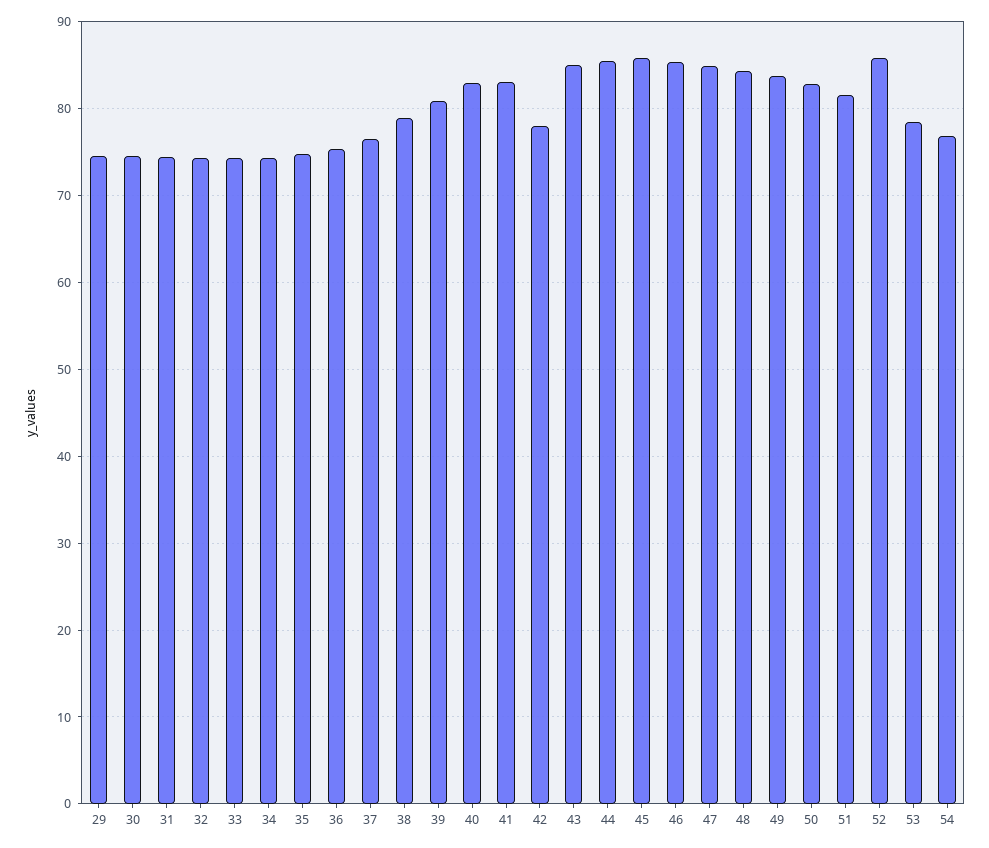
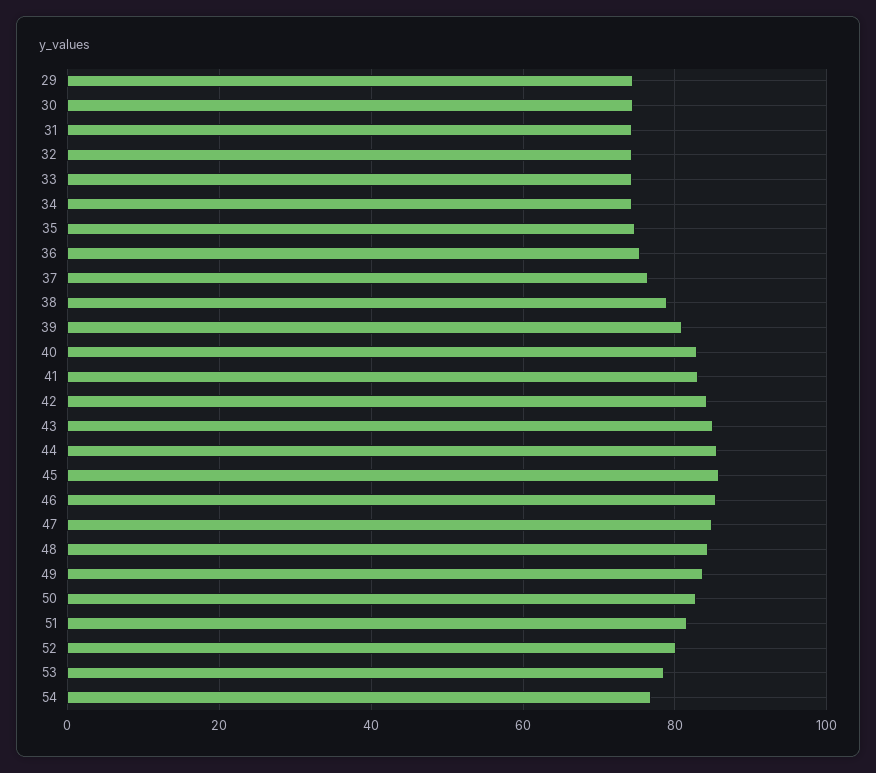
42: 78 -> 84
52: 86 -> 80

